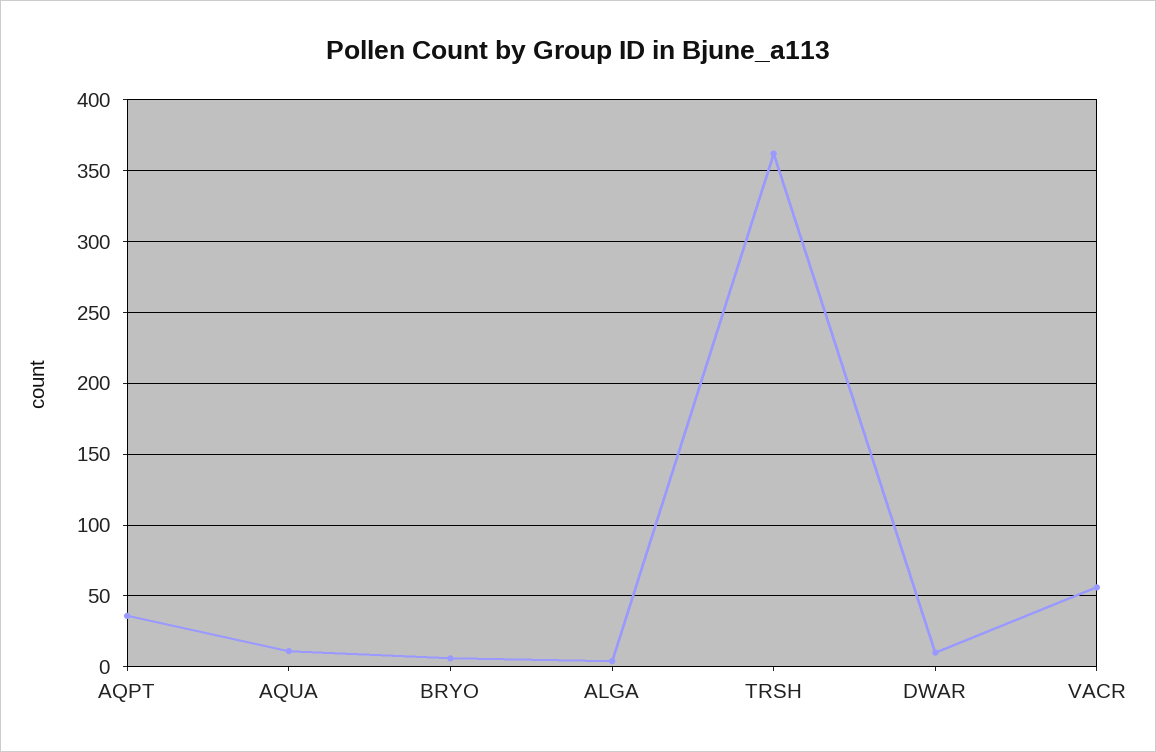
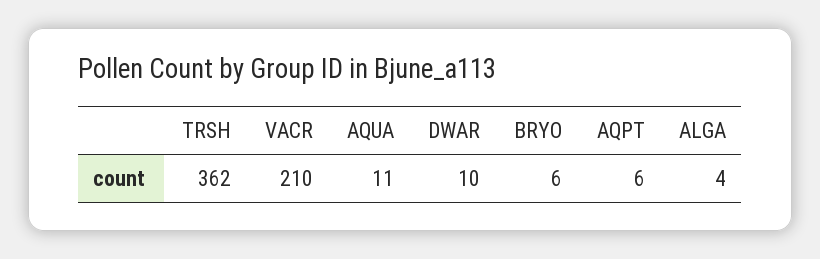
AQPT: 35 -> 6
VACR: 55 -> 210

